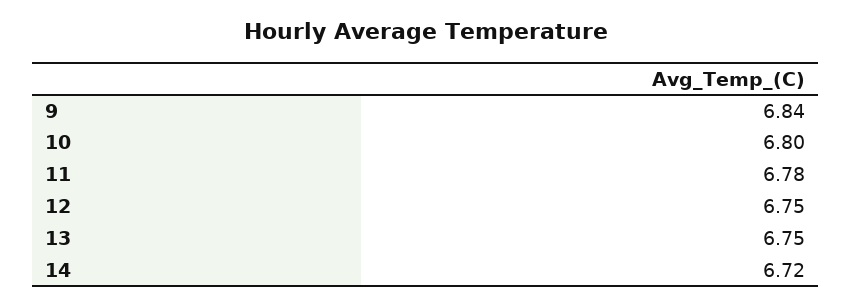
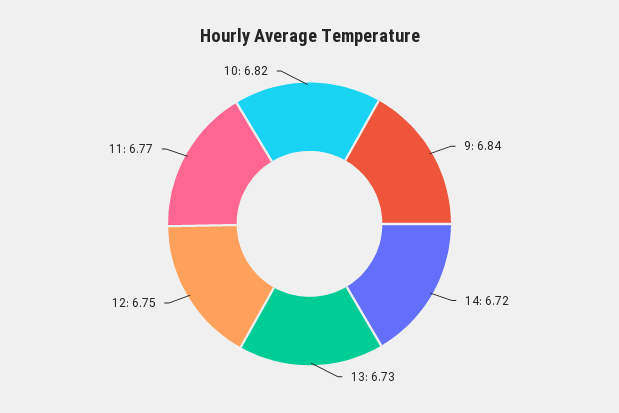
10: 6.8 -> 6.82
11: 6.78 -> 6.77
13: 6.75 -> 6.73

